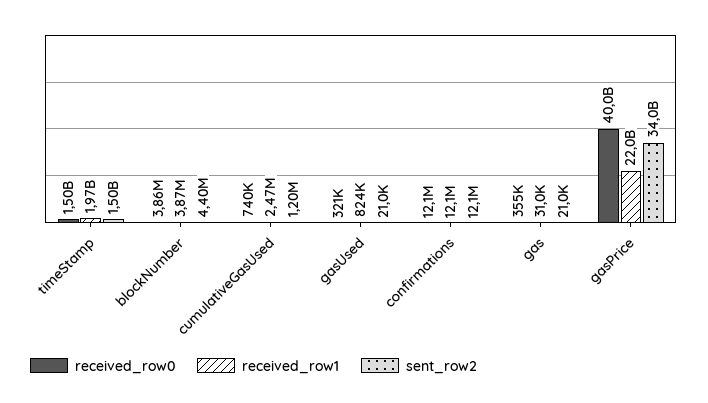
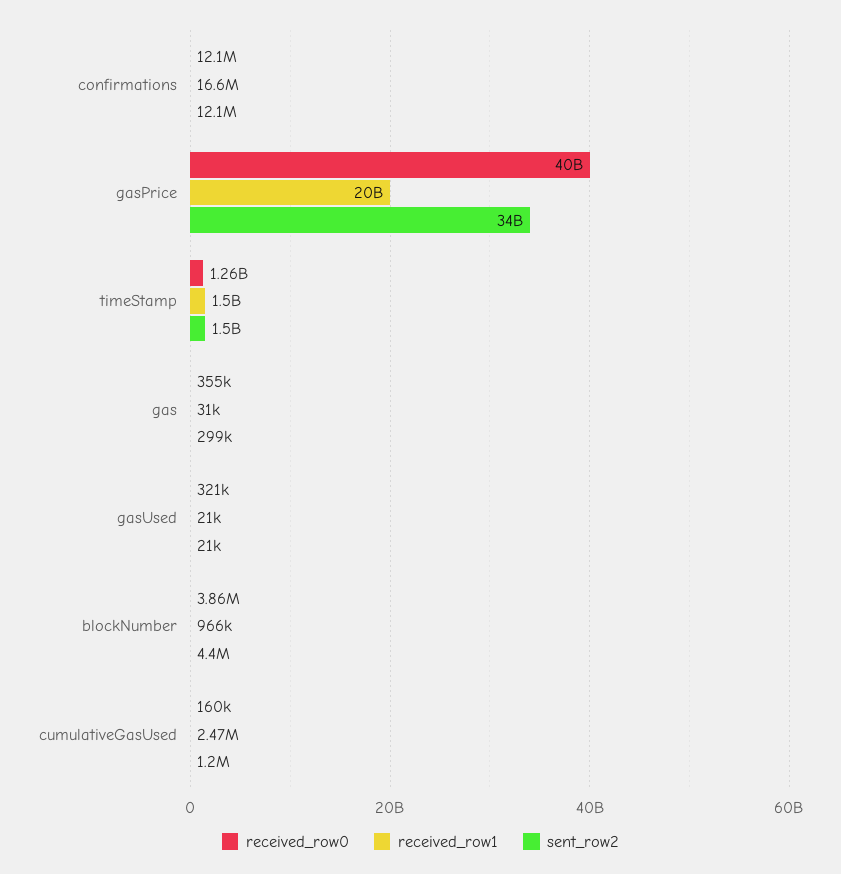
received_row0, timeStamp: 1500000000 -> 1260000000
received_row1, timeStamp: 1970000000 -> 1500000000
received_row1, blockNumber: 3870000 -> 966000
received_row0, cumulativeGasUsed: 740000 -> 160000
received_row1, gasUsed: 824000 -> 21000
received_row1, confirmations: 12100000 -> 16600000
sent_row2, gas: 21000 -> 299000
received_row1, gasPrice: 22000000000 -> 20000000000

